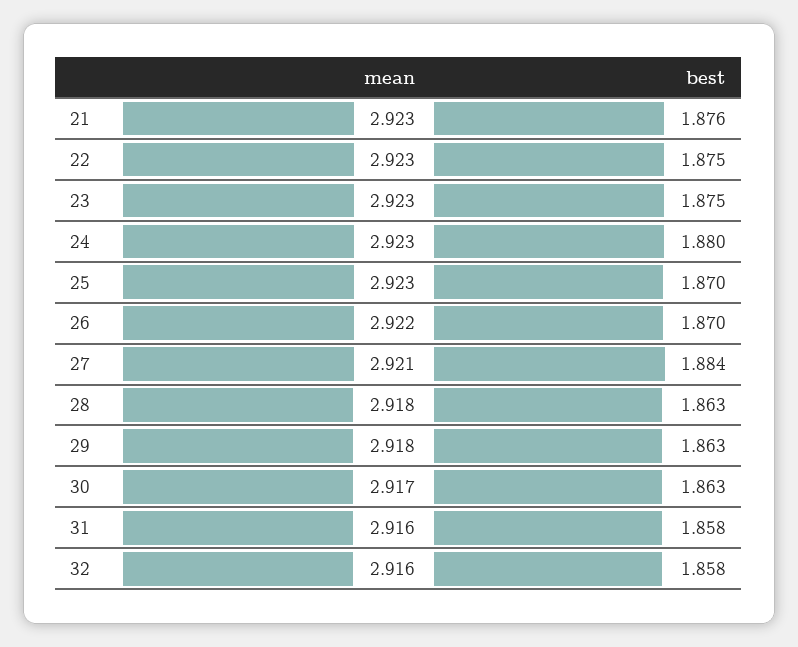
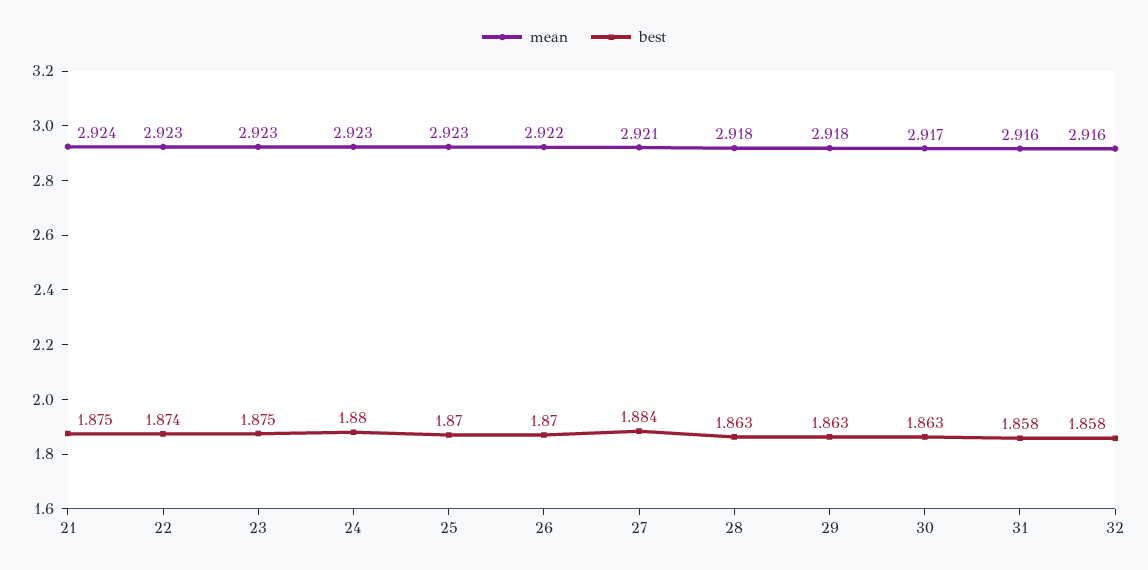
mean, 21: 2.923 -> 2.924
best, 21: 1.876 -> 1.875
best, 22: 1.875 -> 1.874

